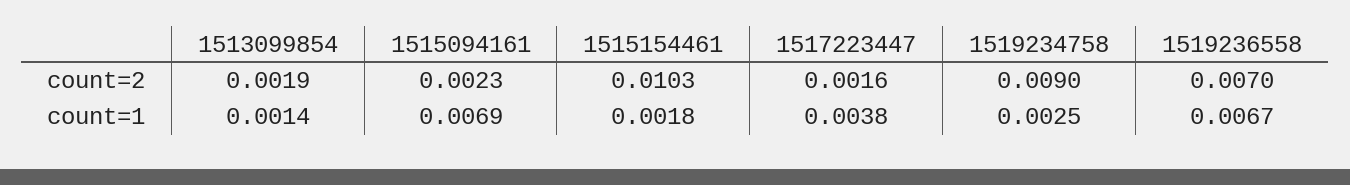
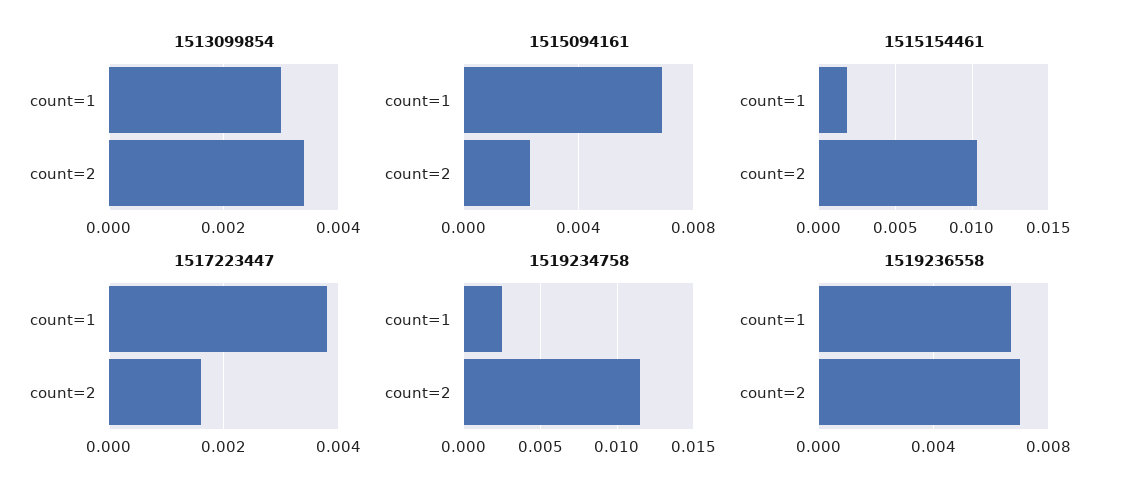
1513099854, count=2: 0.0019 -> 0.0035
1519234758, count=2: 0.009 -> 0.0115
1513099854, count=1: 0.0014 -> 0.003

